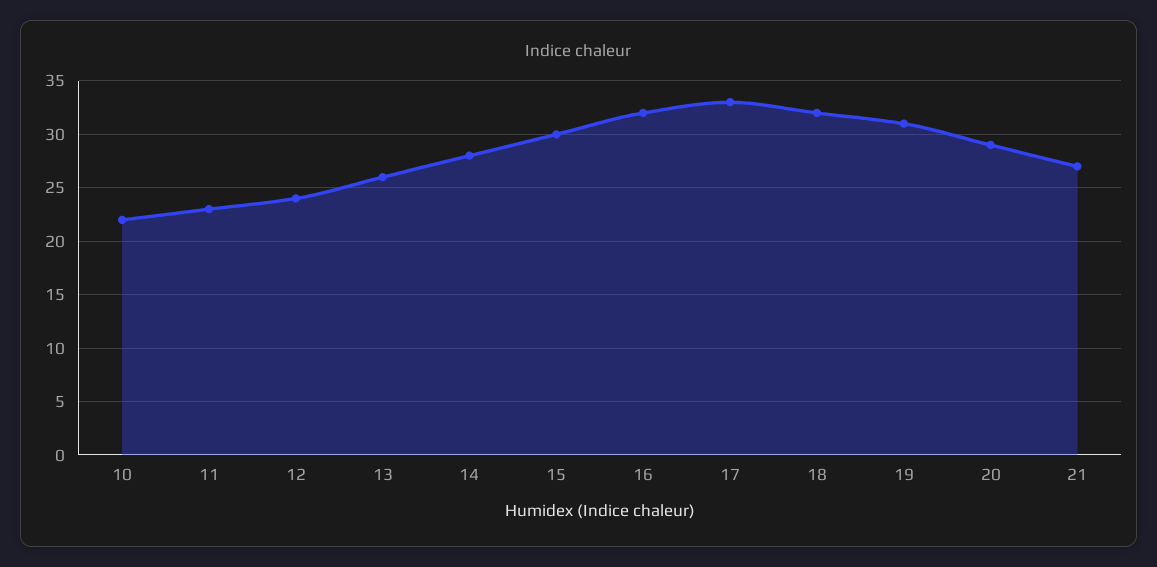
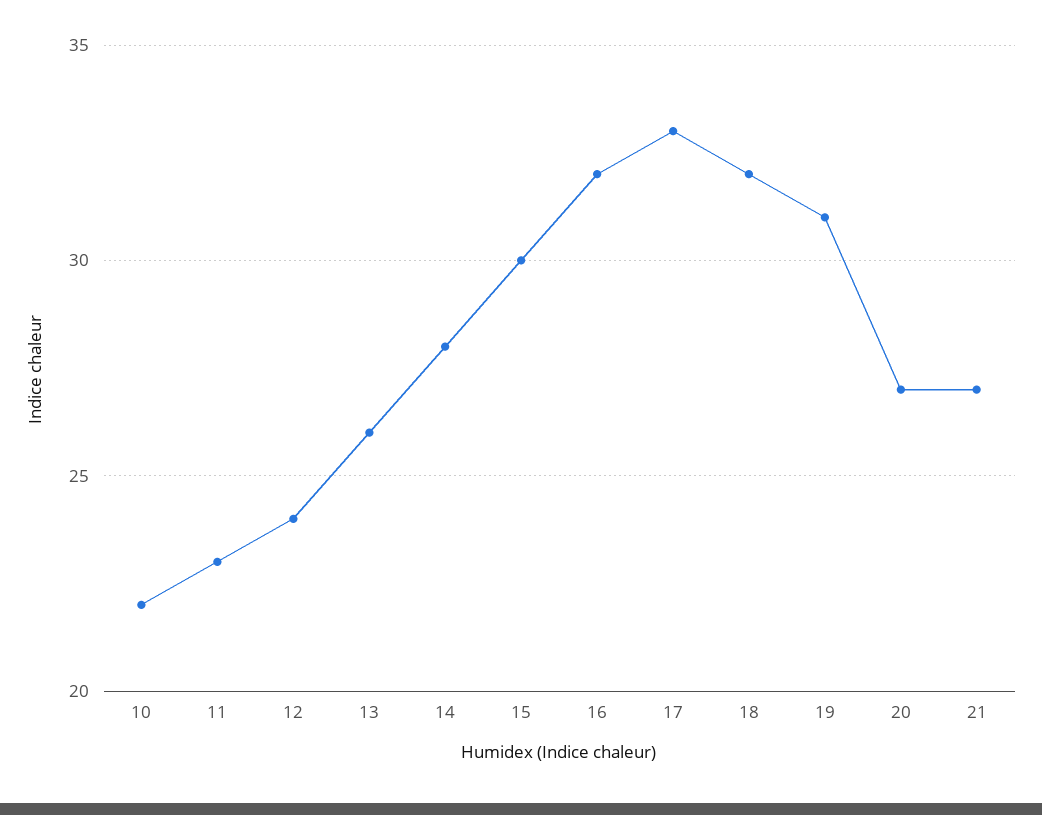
20: 29 -> 27

